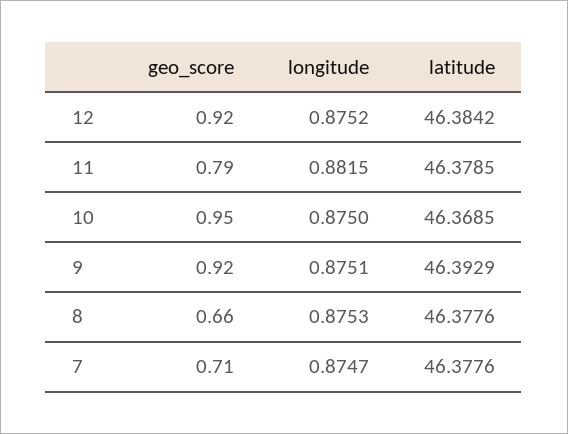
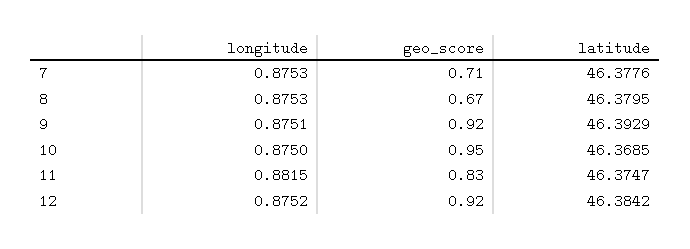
geo_score, 11: 0.79 -> 0.83
latitude, 11: 46.3785 -> 46.3747
geo_score, 8: 0.66 -> 0.67
latitude, 8: 46.3776 -> 46.3795
longitude, 7: 0.8747 -> 0.8753

